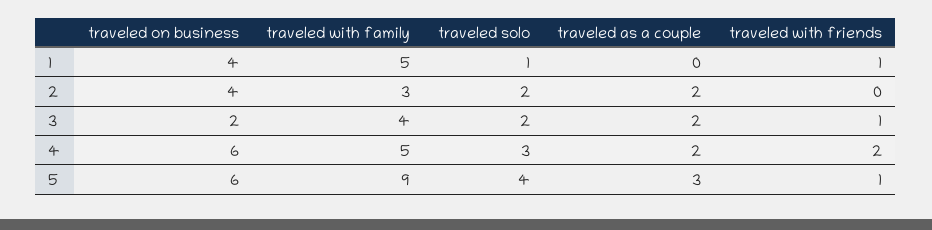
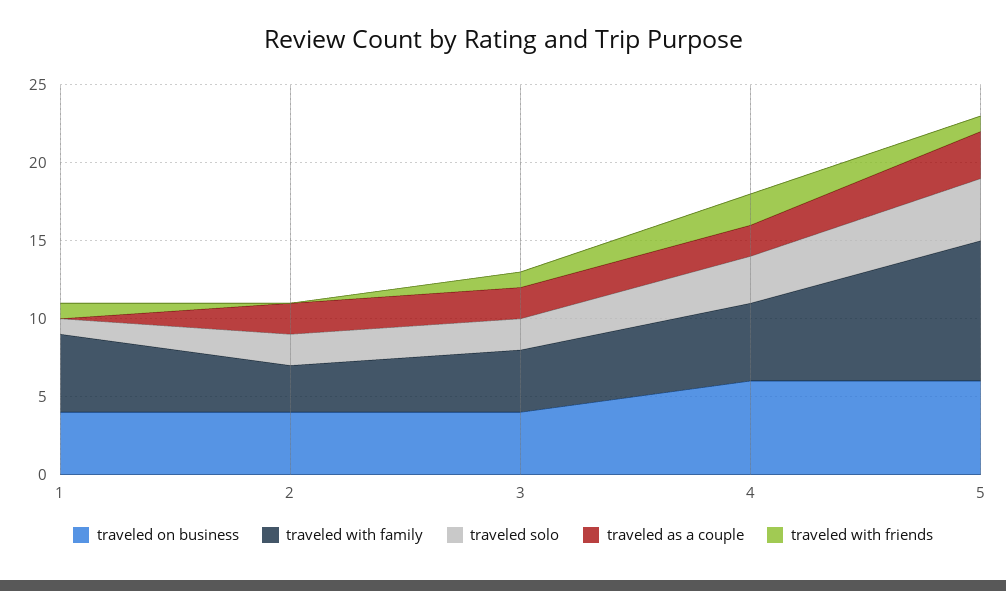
traveled on business, 3: 2 -> 4

